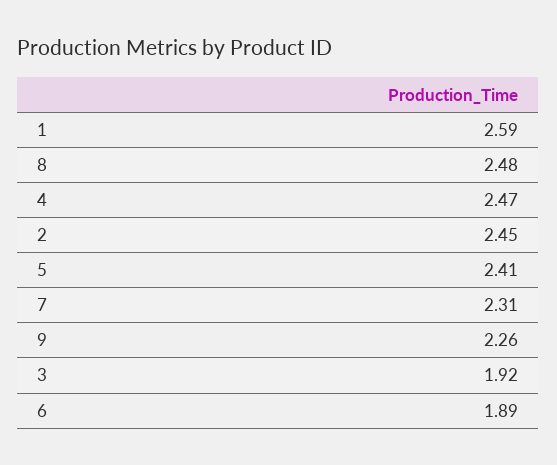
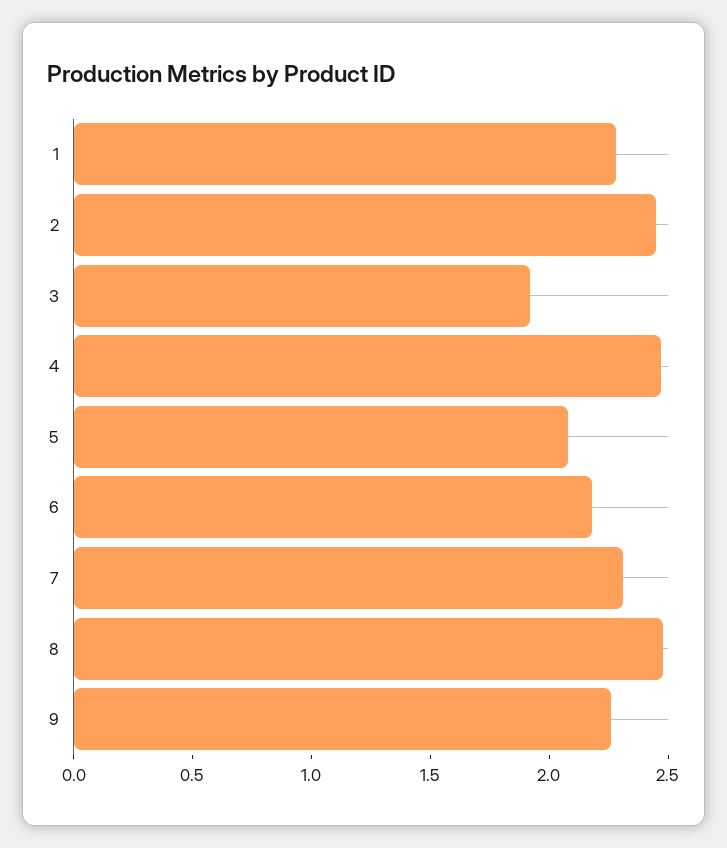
1: 2.59 -> 2.3
5: 2.41 -> 2.1
6: 1.89 -> 2.2

